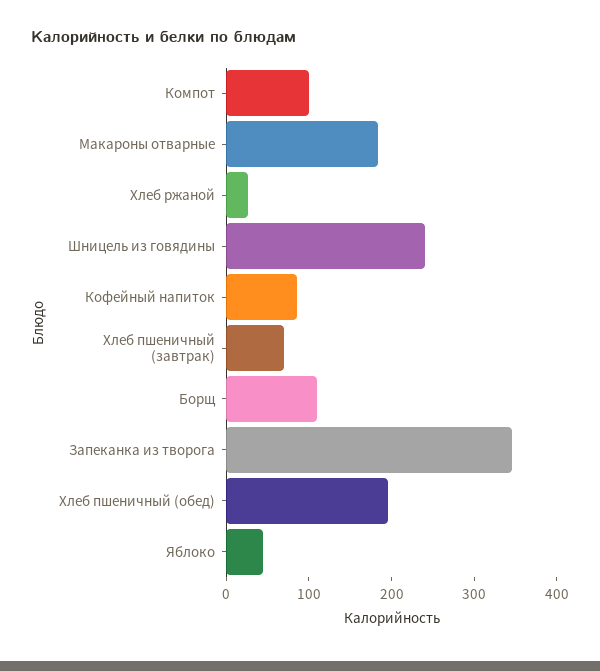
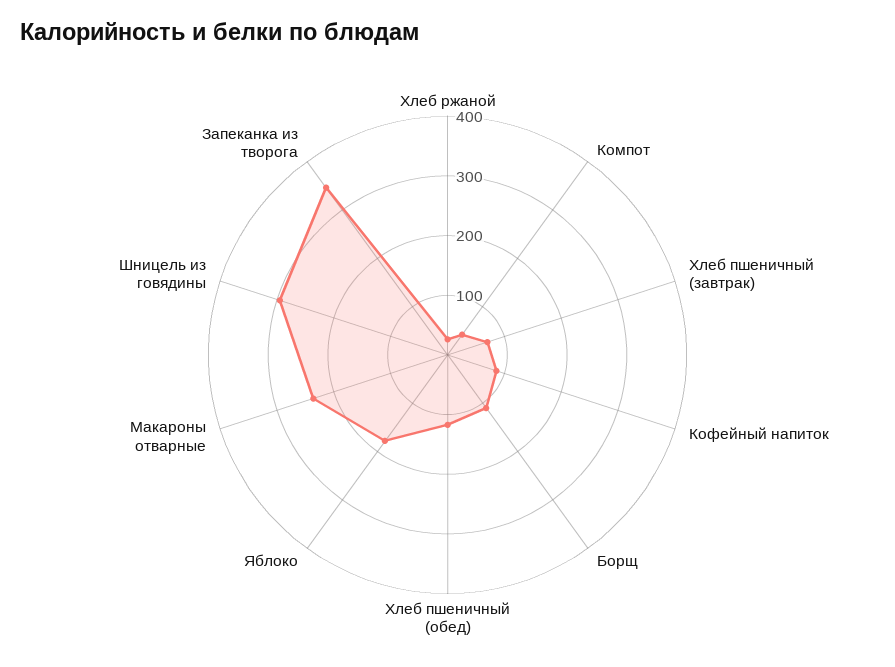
Компот: 100 -> 40
Макароны отварные: 180 -> 240
Шницель из говядины: 240 -> 300
Хлеб пшеничный (обед): 200 -> 120
Яблоко: 40 -> 180

